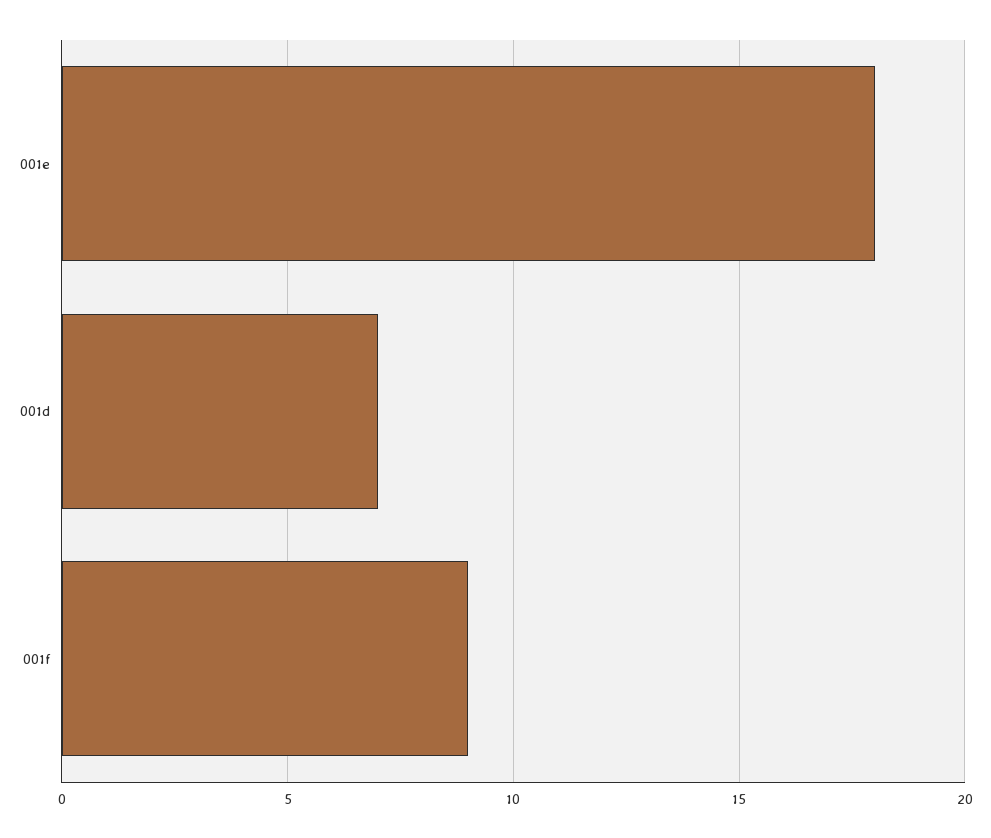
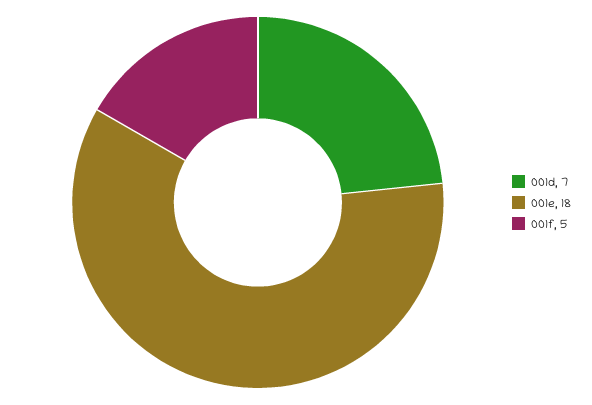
001f: 9 -> 5

